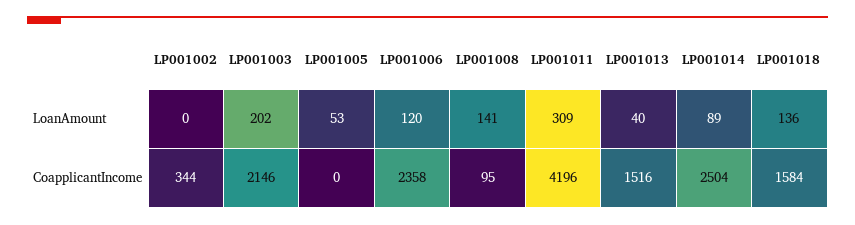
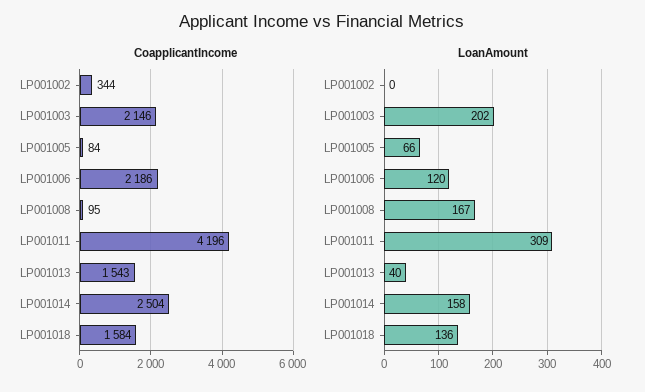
LoanAmount, LP001005: 53 -> 66
LoanAmount, LP001008: 141 -> 167
LoanAmount, LP001014: 89 -> 158
CoapplicantIncome, LP001005: 0 -> 84
CoapplicantIncome, LP001006: 2358 -> 2186
CoapplicantIncome, LP001013: 1516 -> 1543

